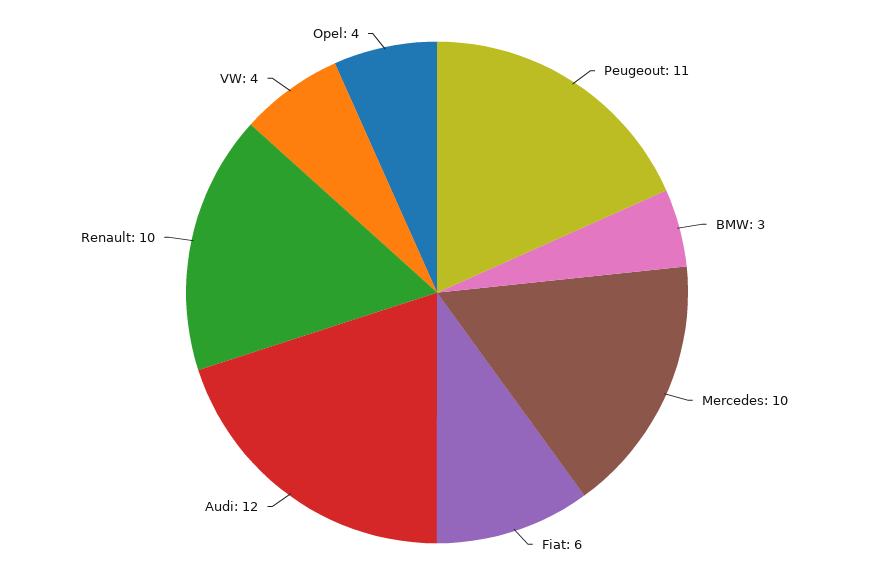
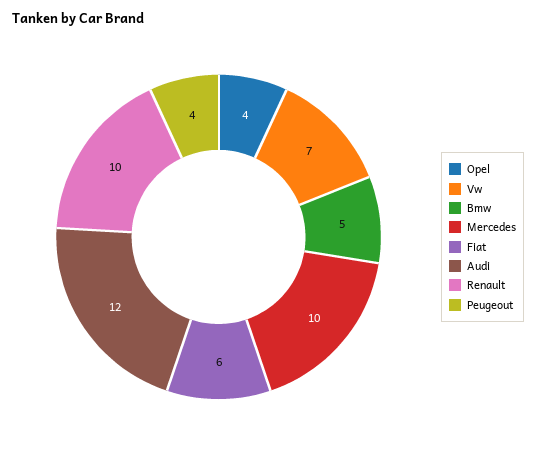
Peugeout: 11 -> 4
BMW: 3 -> 5
VW: 4 -> 7

